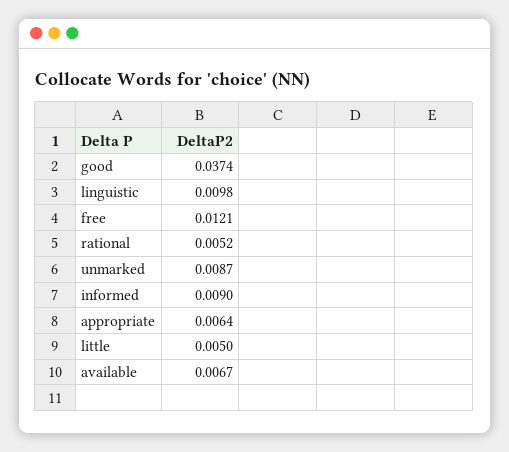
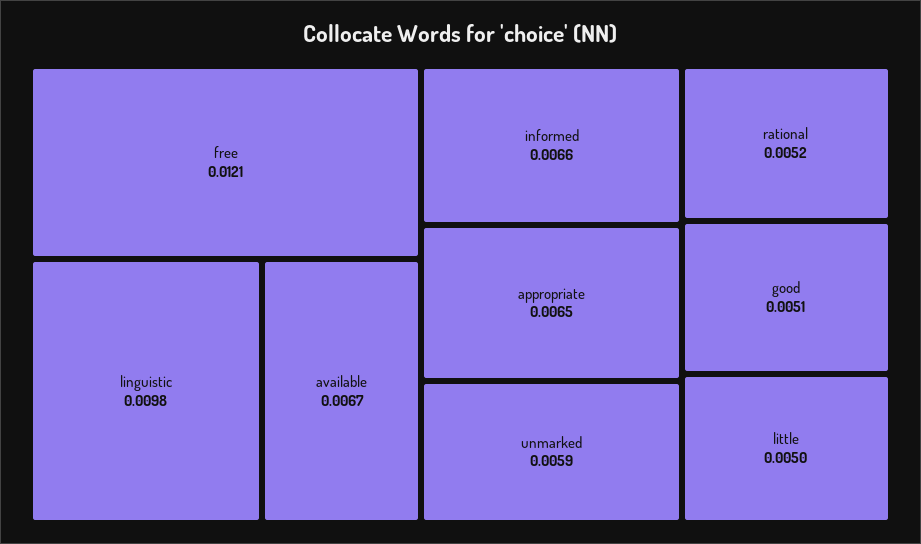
good: 0.0374 -> 0.0051
unmarked: 0.0087 -> 0.0059
informed: 0.009 -> 0.0066
appropriate: 0.0064 -> 0.0065

